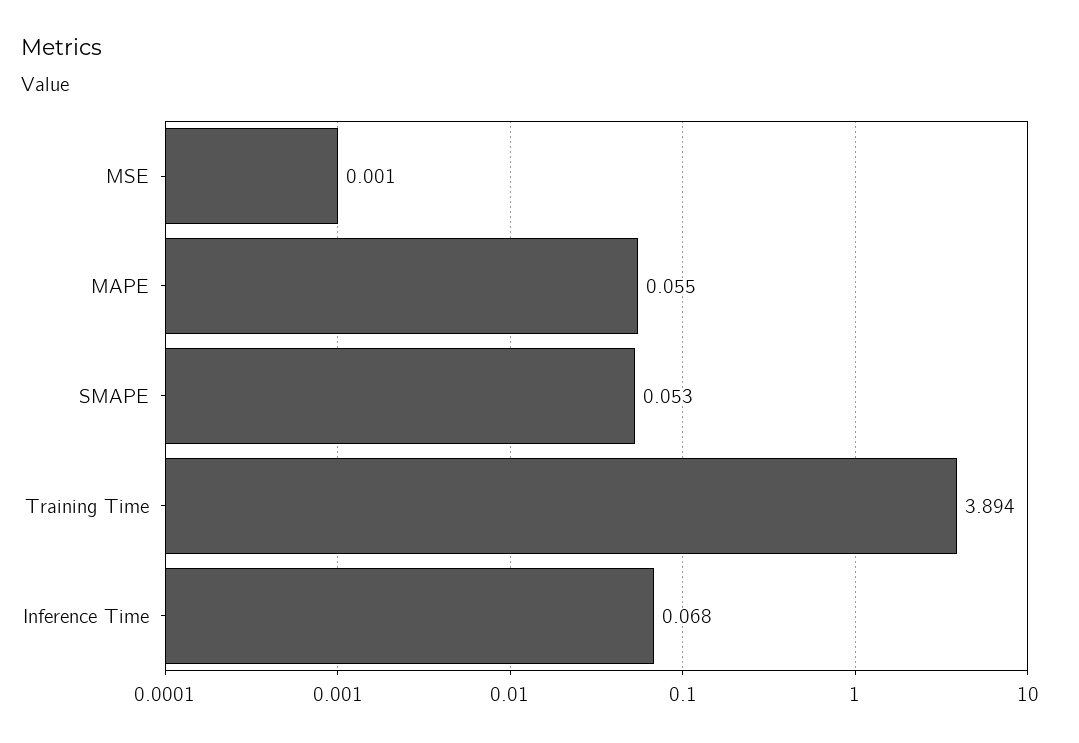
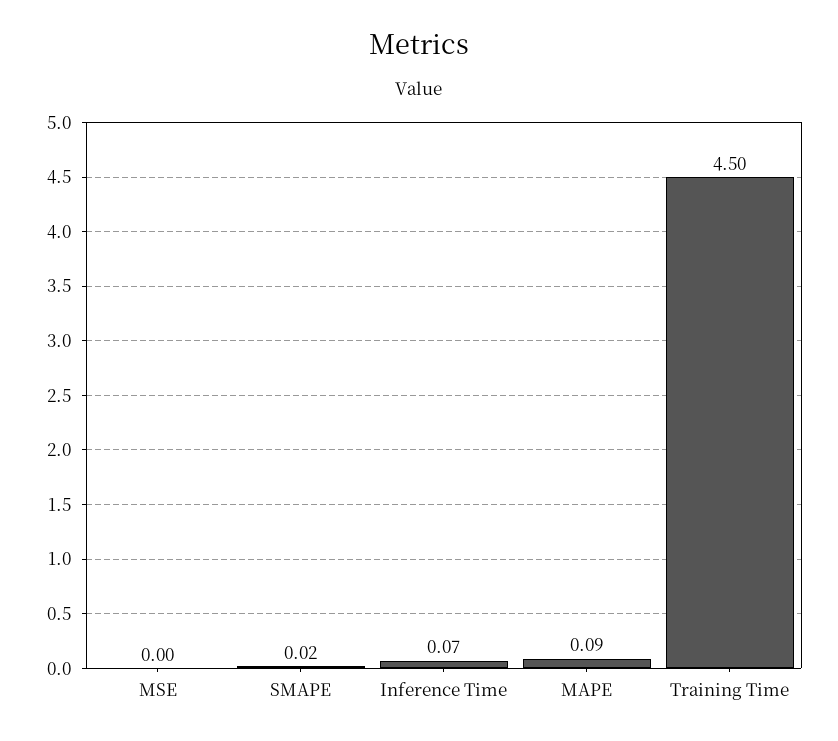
MAPE: 0.055 -> 0.09
SMAPE: 0.053 -> 0.02
Training Time: 3.894 -> 4.5

